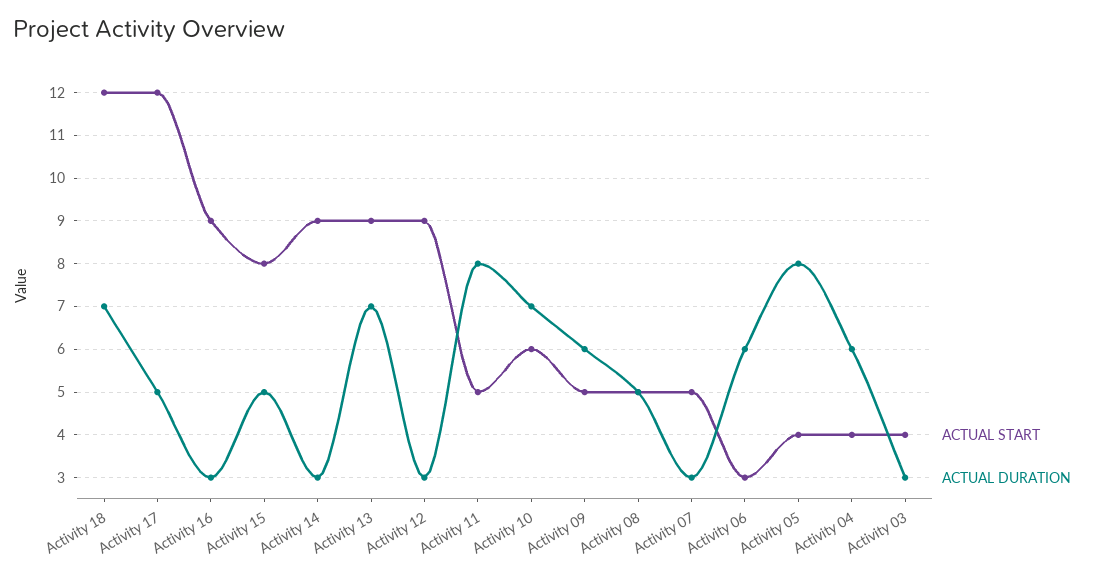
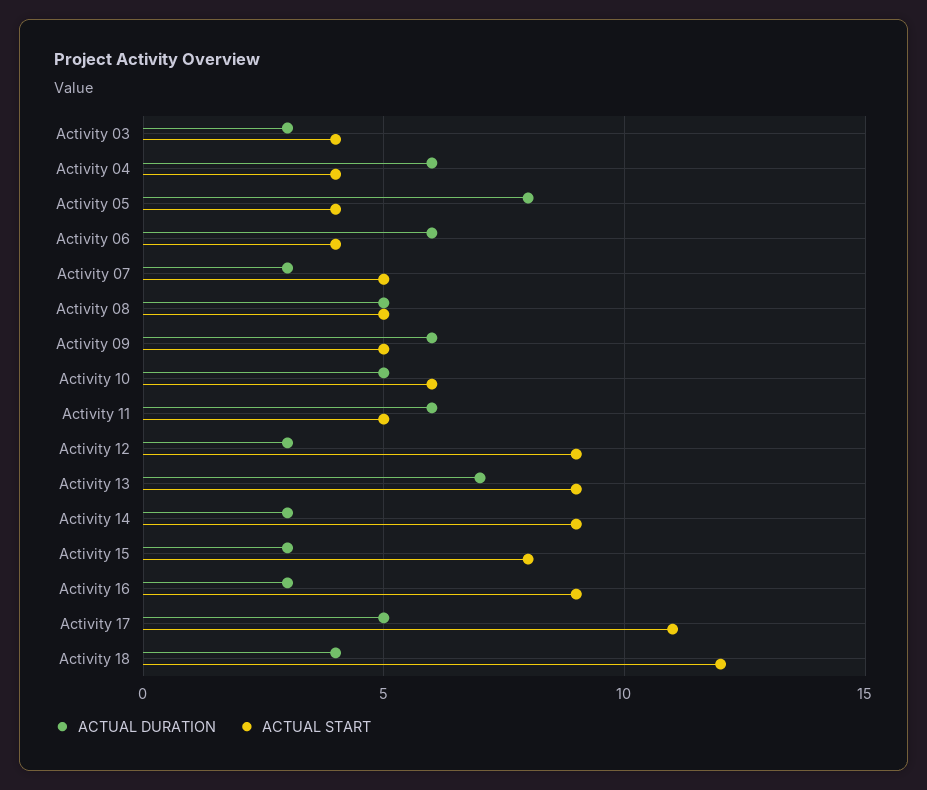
ACTUAL DURATION, Activity 18: 7 -> 4
ACTUAL START, Activity 17: 12 -> 11
ACTUAL DURATION, Activity 15: 5 -> 3
ACTUAL DURATION, Activity 11: 8 -> 6
ACTUAL DURATION, Activity 10: 7 -> 5
ACTUAL START, Activity 06: 3 -> 4

